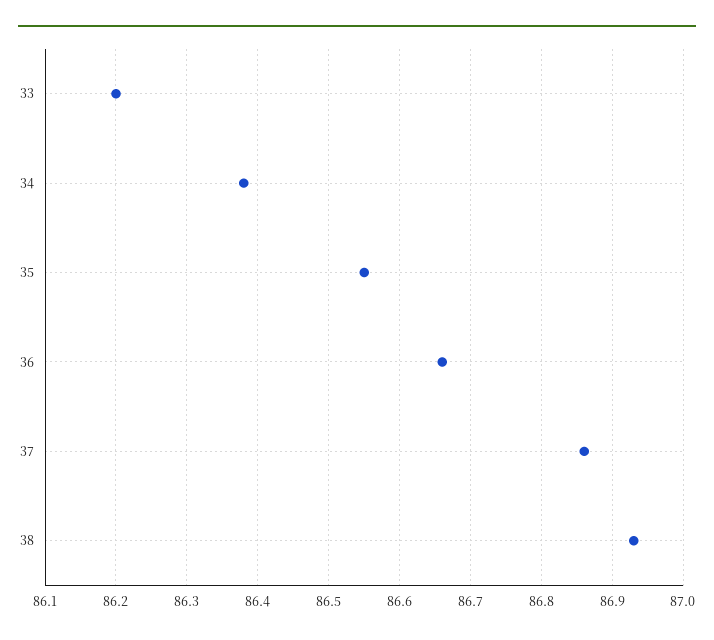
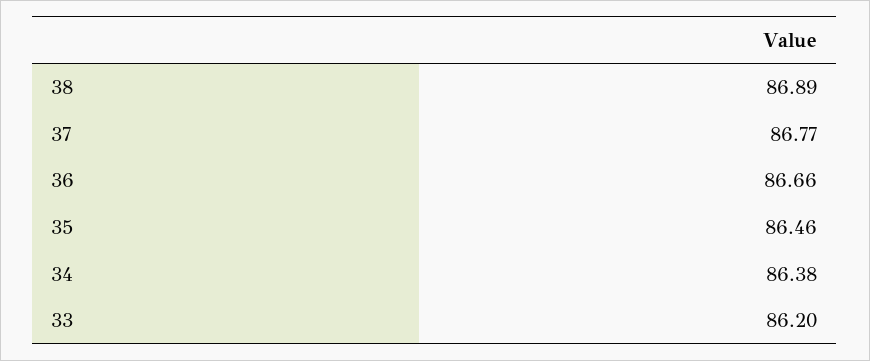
35: 86.55 -> 86.46
37: 86.86 -> 86.77
38: 86.93 -> 86.89

